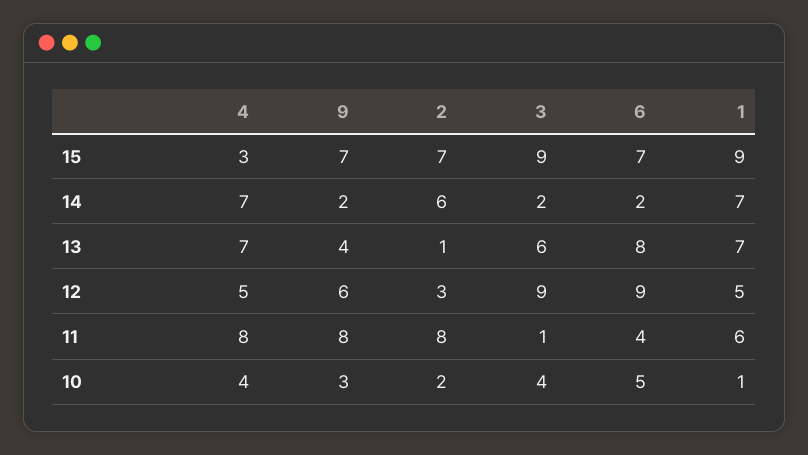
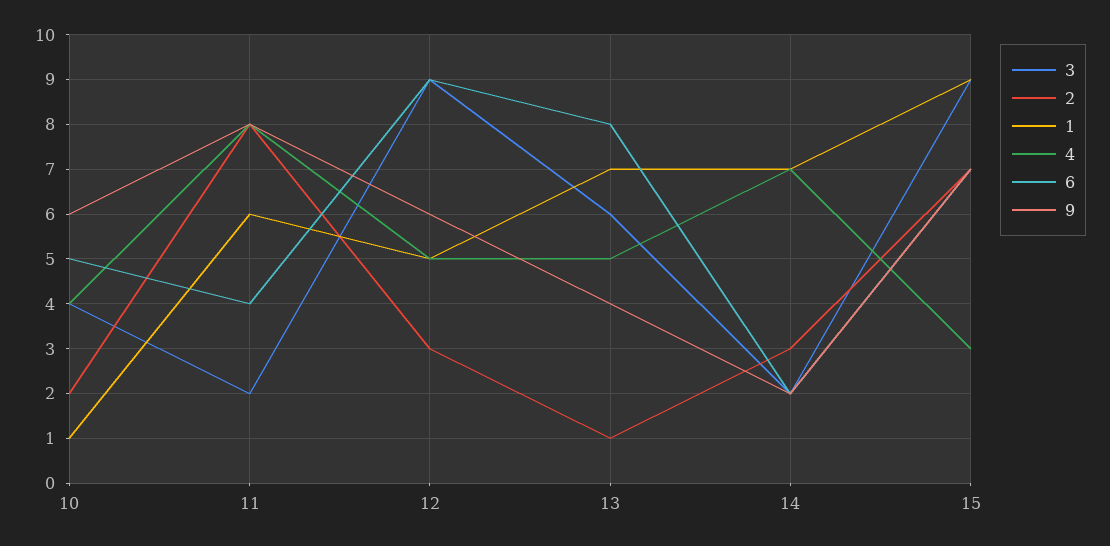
2, 14: 6 -> 3
4, 13: 7 -> 5
3, 11: 1 -> 2
9, 10: 3 -> 6

